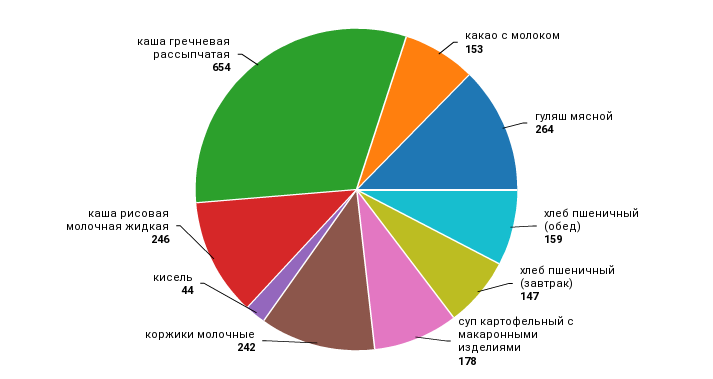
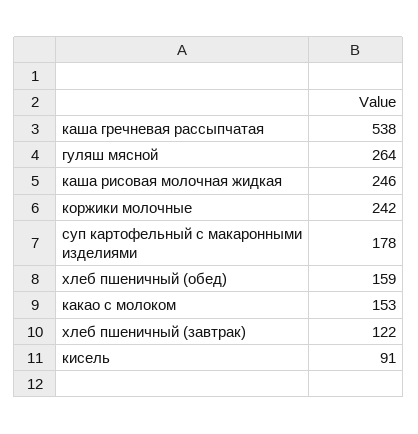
хлеб пшеничный (завтрак): 147 -> 122
кисель: 44 -> 91
каша гречневая рассыпчатая: 654 -> 538

